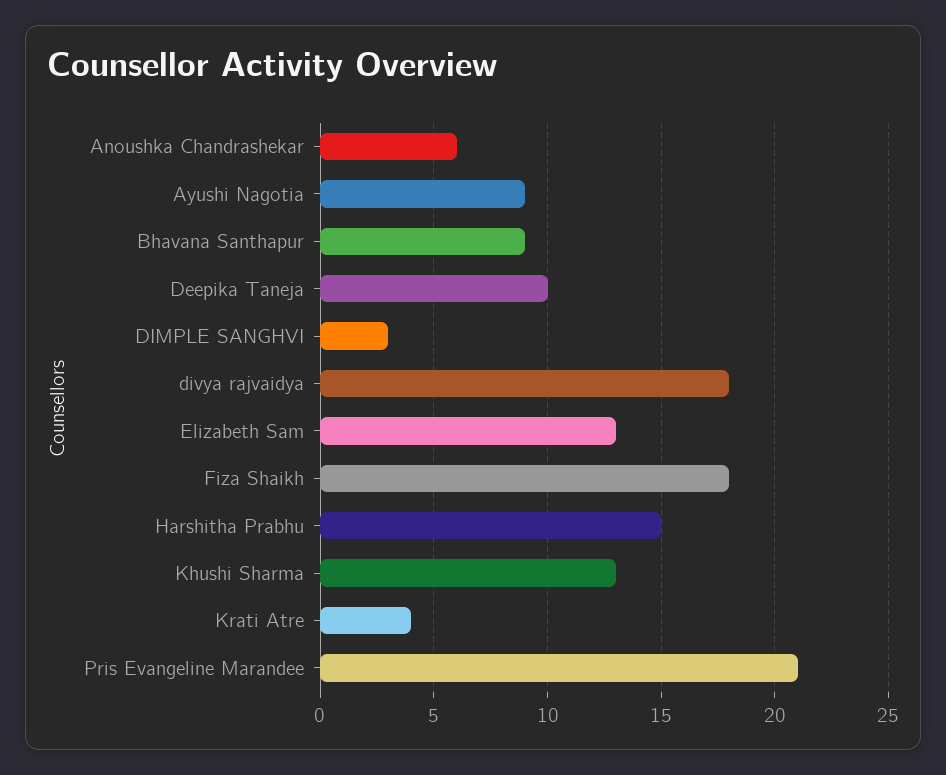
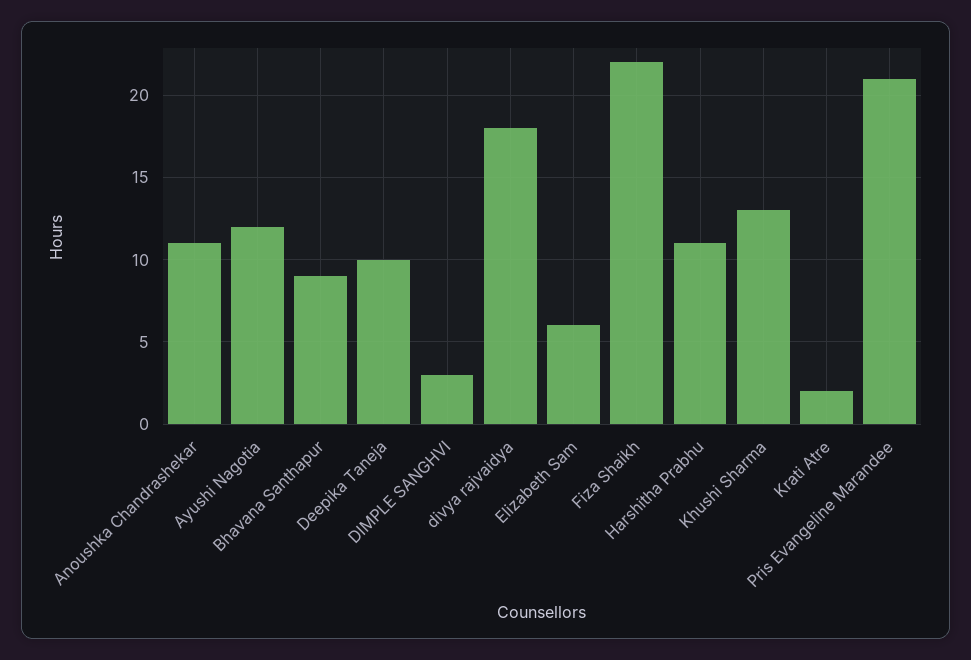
Anoushka Chandrashekar: 6 -> 11
Ayushi Nagotia: 9 -> 12
Elizabeth Sam: 13 -> 6
Fiza Shaikh: 18 -> 22
Harshitha Prabhu: 15 -> 11
Krati Atre: 4 -> 2

